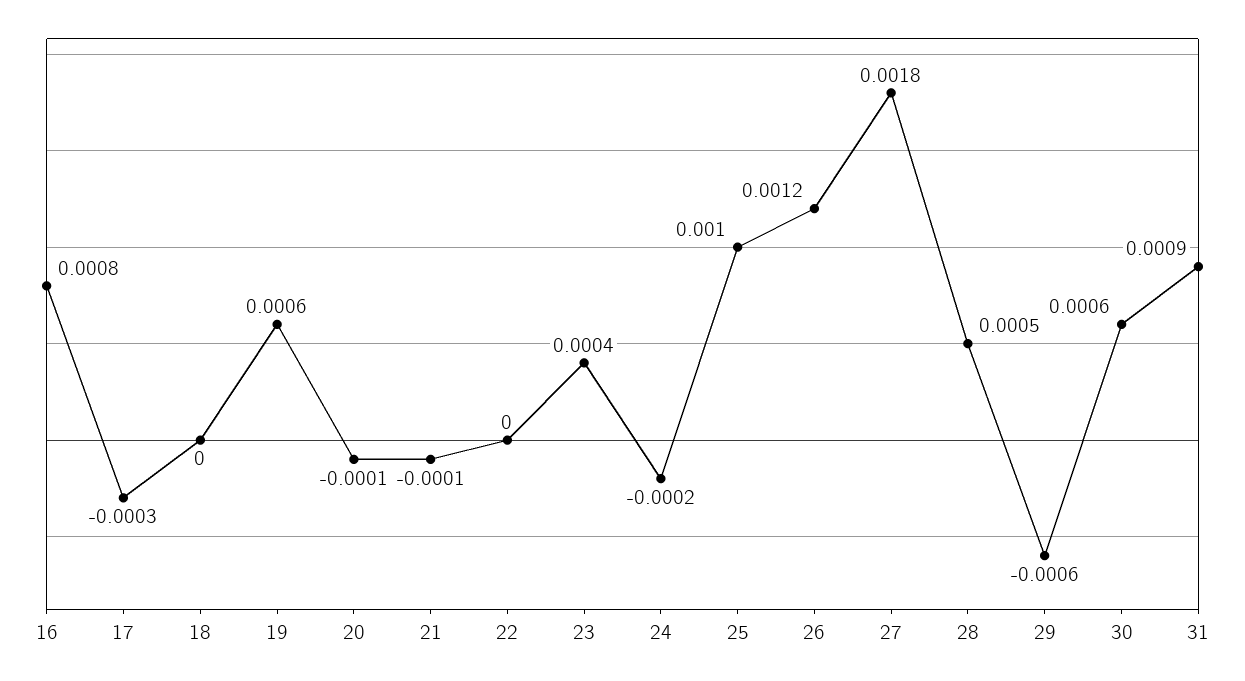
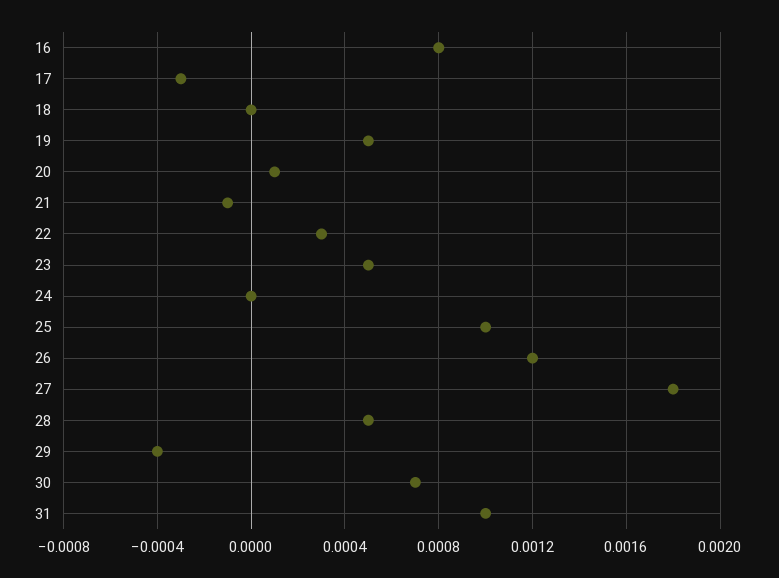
19: 0.0006 -> 0.0005
20: -0.0001 -> 0.0001
22: 0 -> 0.0003
23: 0.0004 -> 0.0005
24: -0.0002 -> 0
29: -0.0006 -> -0.0004
30: 0.0006 -> 0.0007
31: 0.0009 -> 0.001

